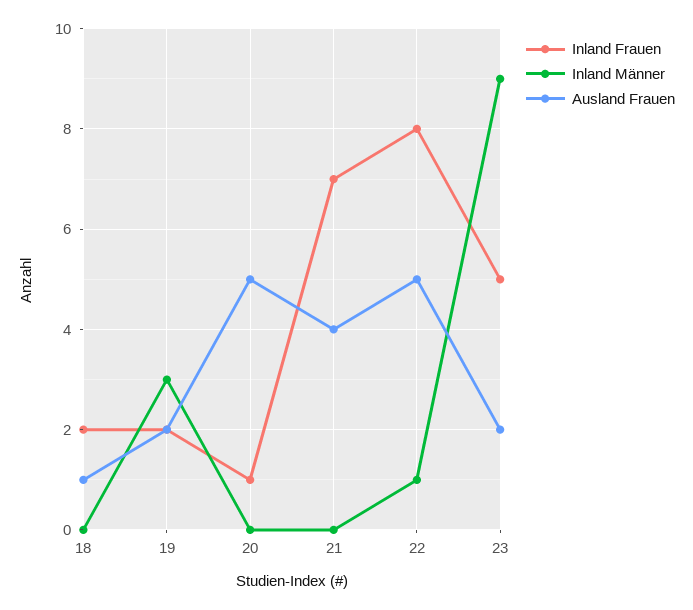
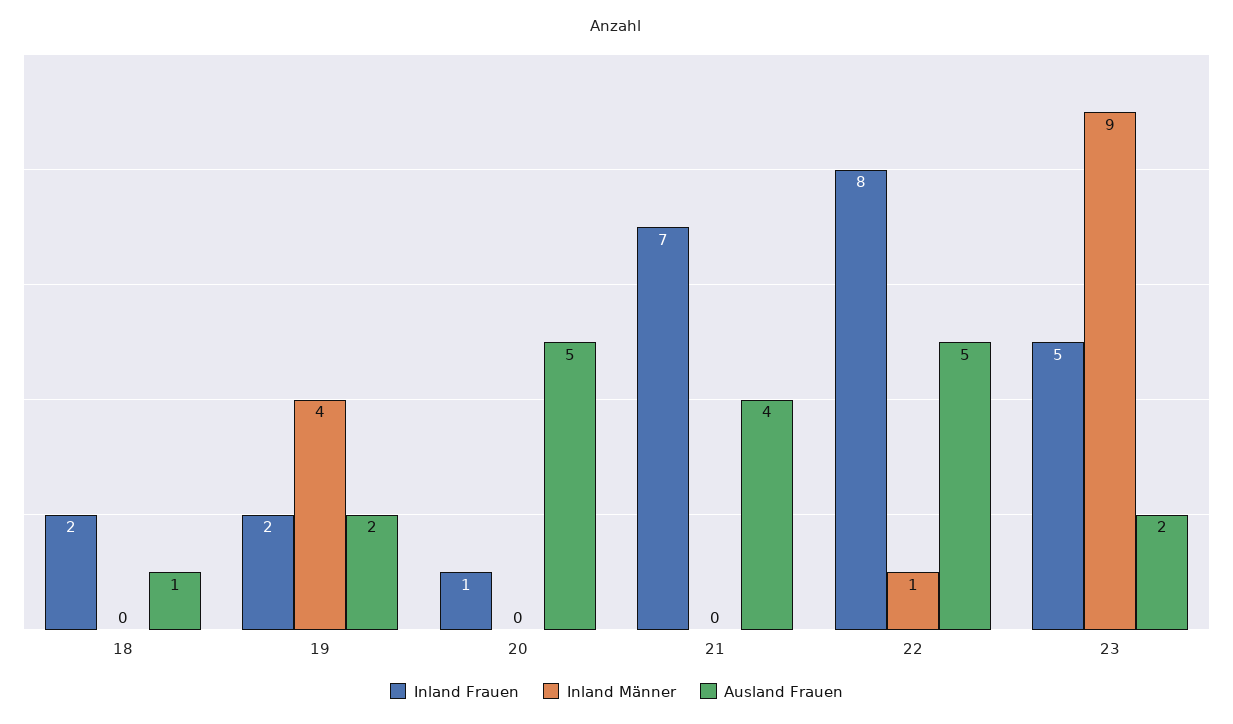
Inland Männer, 19: 3 -> 4

